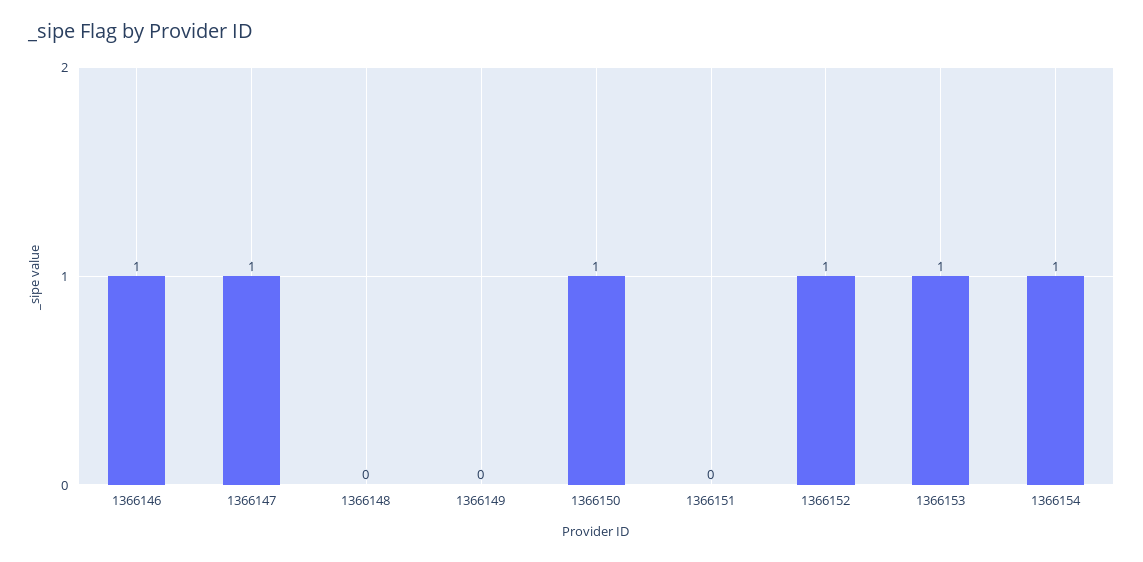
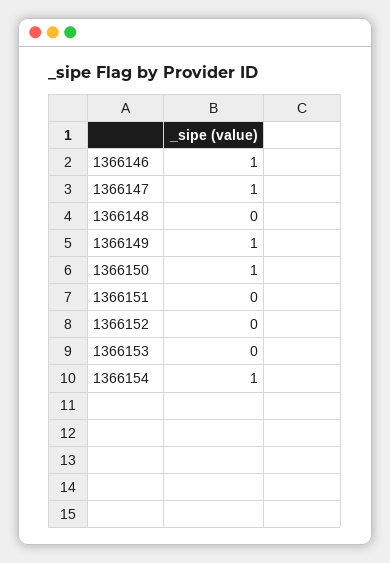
1366149: 0 -> 1
1366152: 1 -> 0
1366153: 1 -> 0

